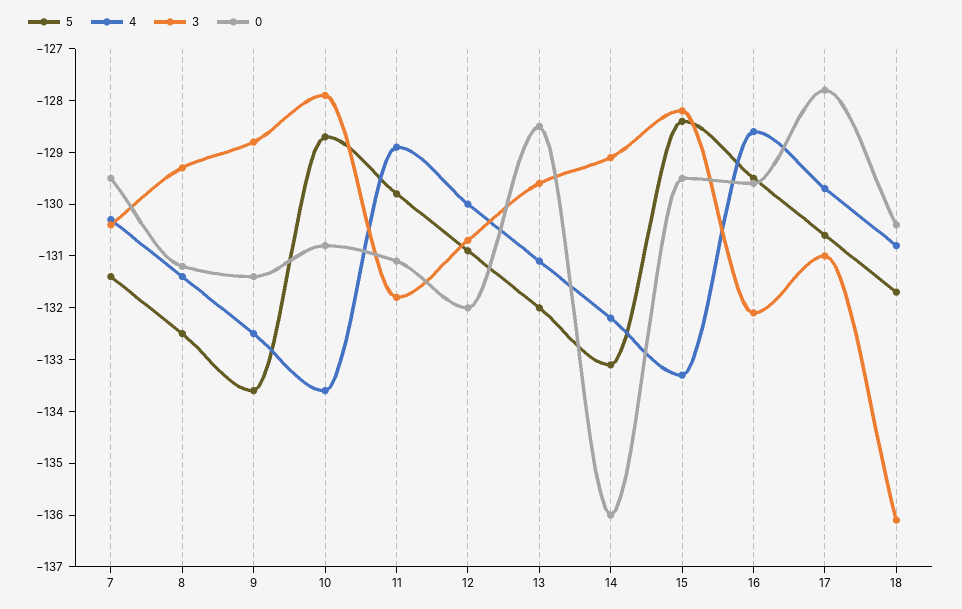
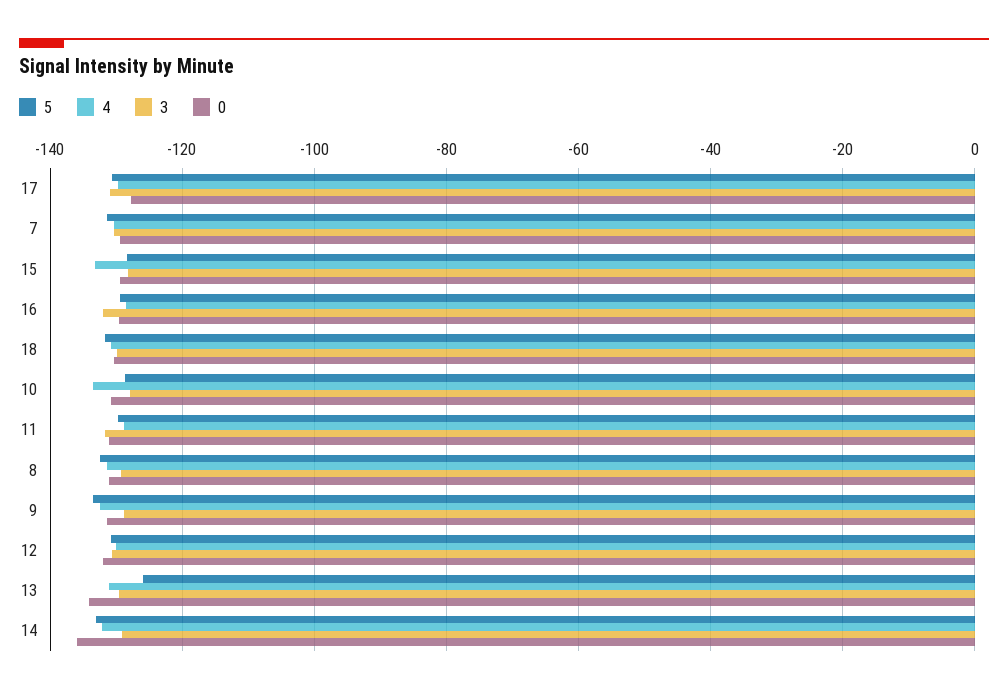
5, 13: -132 -> -126
0, 13: -128.5 -> -134
3, 18: -136 -> -130

